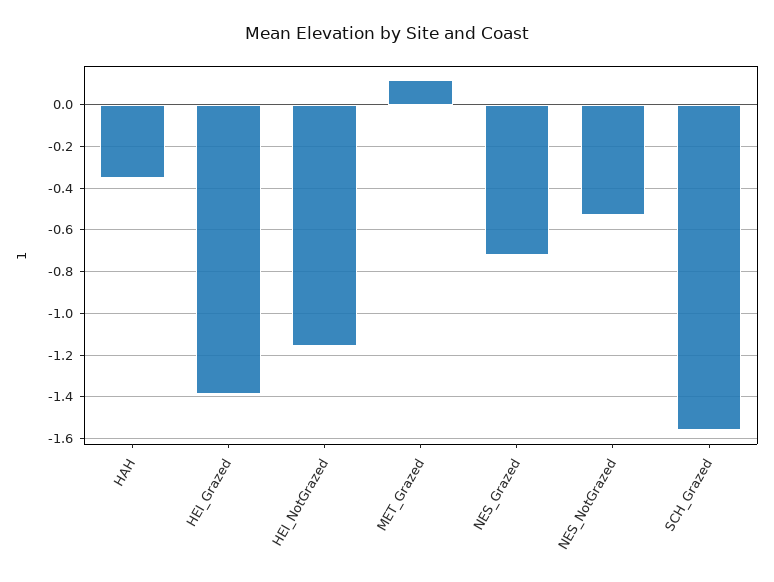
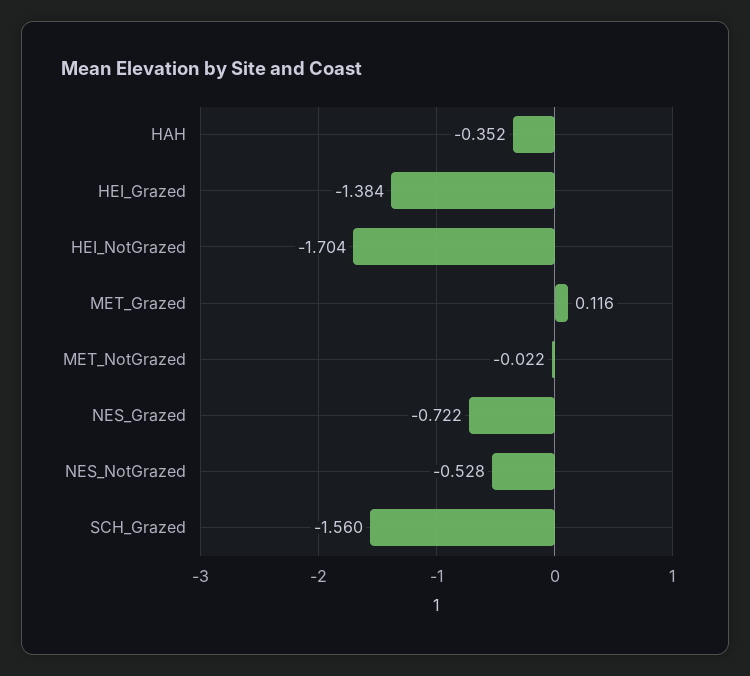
HEI_NotGrazed: -1.15 -> -1.704
MET_NotGrazed: none -> -0.022

